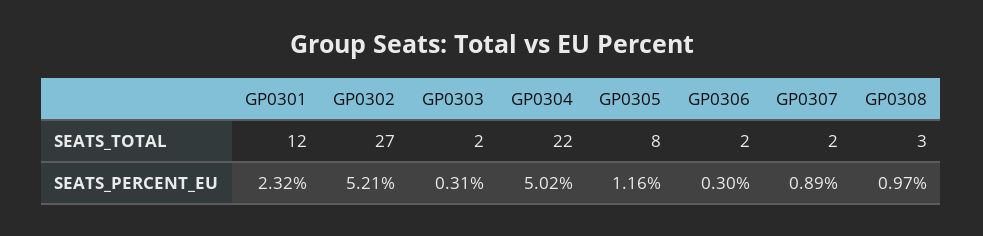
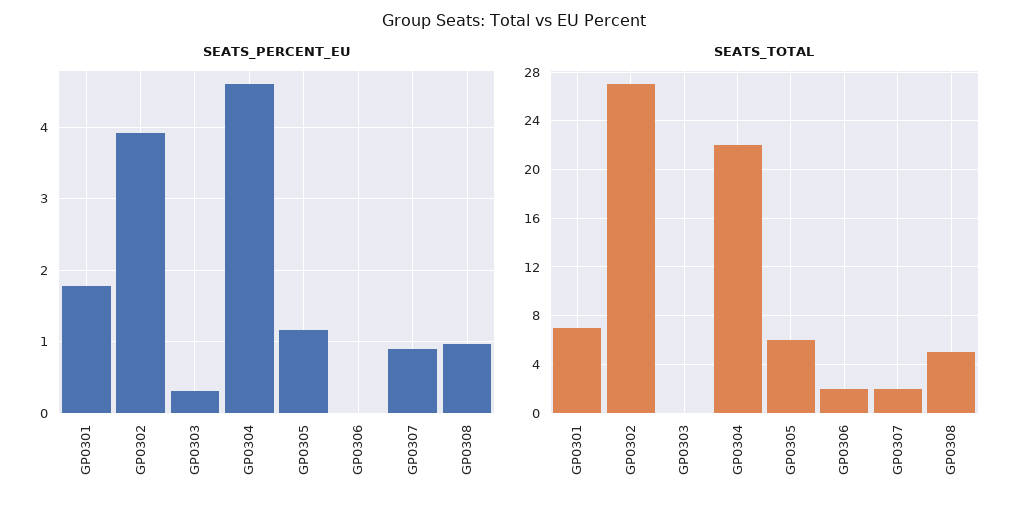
SEATS_TOTAL, GP0301: 12 -> 7
SEATS_TOTAL, GP0303: 2 -> 0
SEATS_TOTAL, GP0305: 8 -> 6
SEATS_TOTAL, GP0308: 3 -> 5
SEATS_PERCENT_EU, GP0301: 2.32 -> 1.8
SEATS_PERCENT_EU, GP0302: 5.21 -> 3.9
SEATS_PERCENT_EU, GP0304: 5.02 -> 4.6
SEATS_PERCENT_EU, GP0306: 0.3 -> 0

